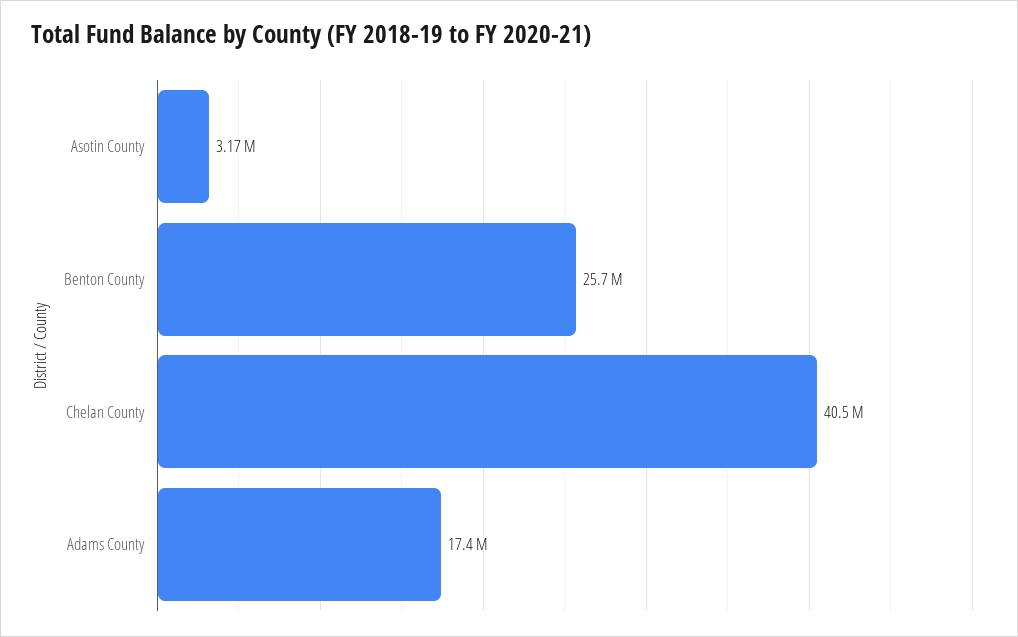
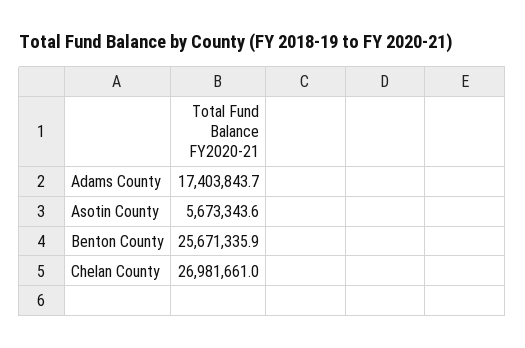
Asotin County: 3170000 -> 5673343.6
Chelan County: 40500000 -> 26981661

